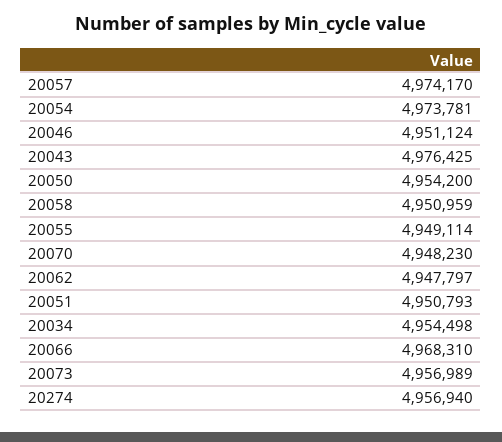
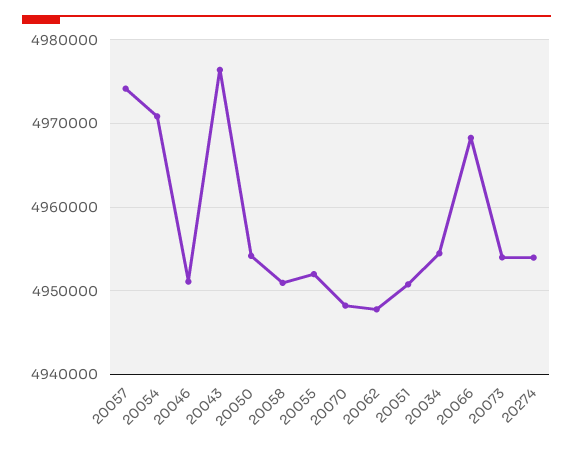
20054: 4973781 -> 4971000
20055: 4949114 -> 4952000
20073: 4956989 -> 4954000
20274: 4956940 -> 4954000

